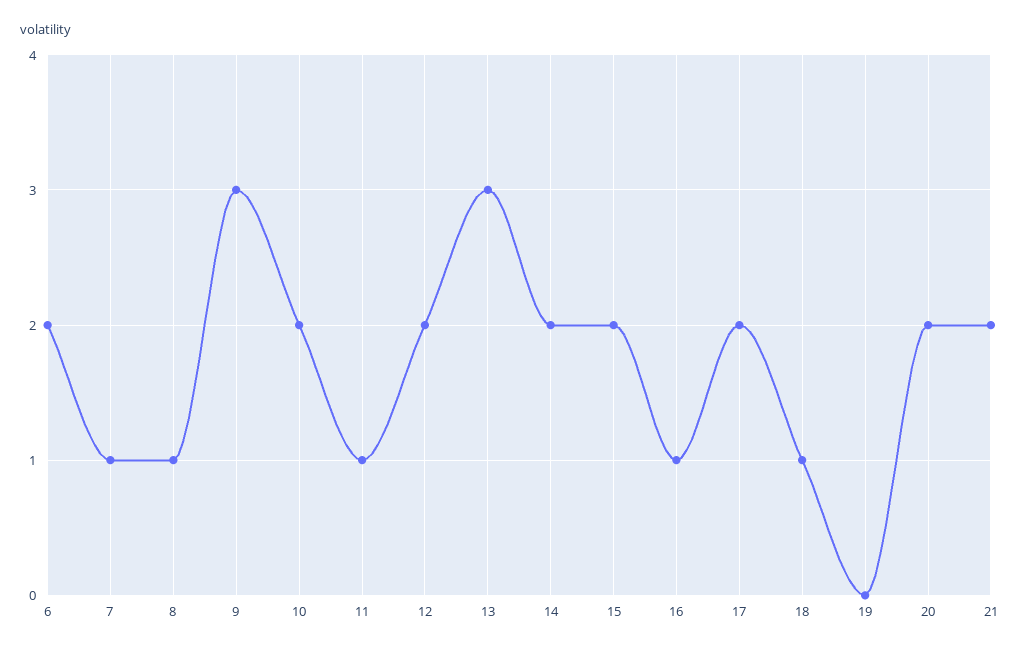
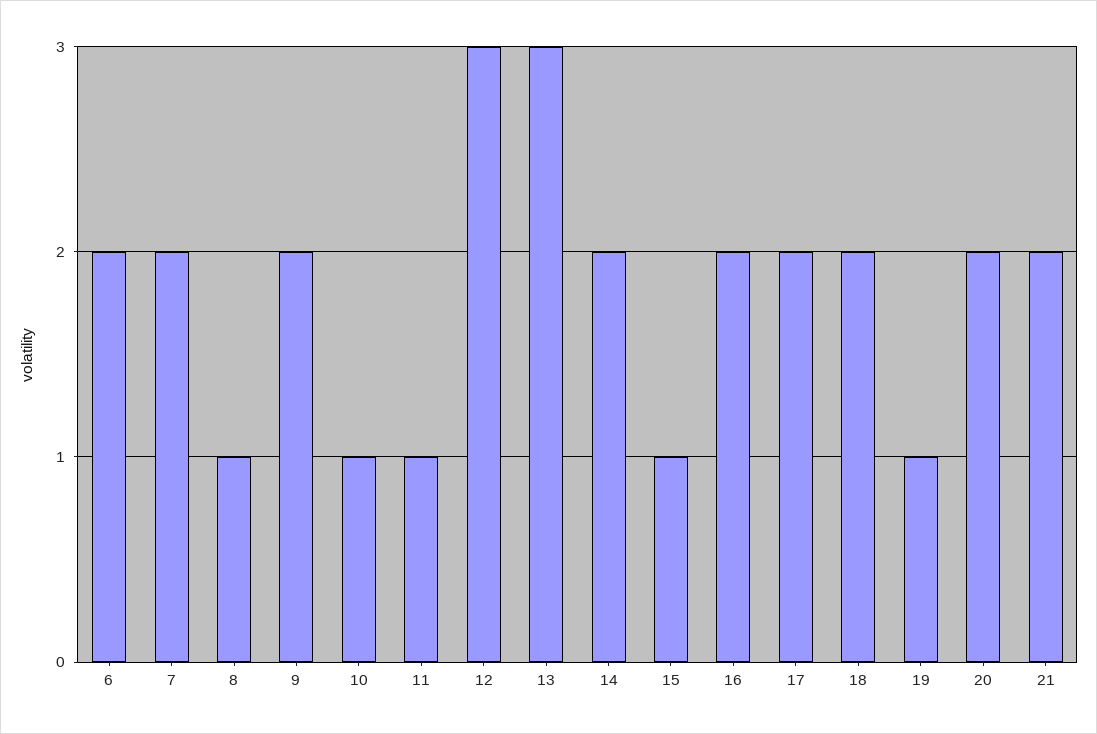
7: 1 -> 2
9: 3 -> 2
10: 2 -> 1
12: 2 -> 3
15: 2 -> 1
16: 1 -> 2
18: 1 -> 2
19: 0 -> 1

